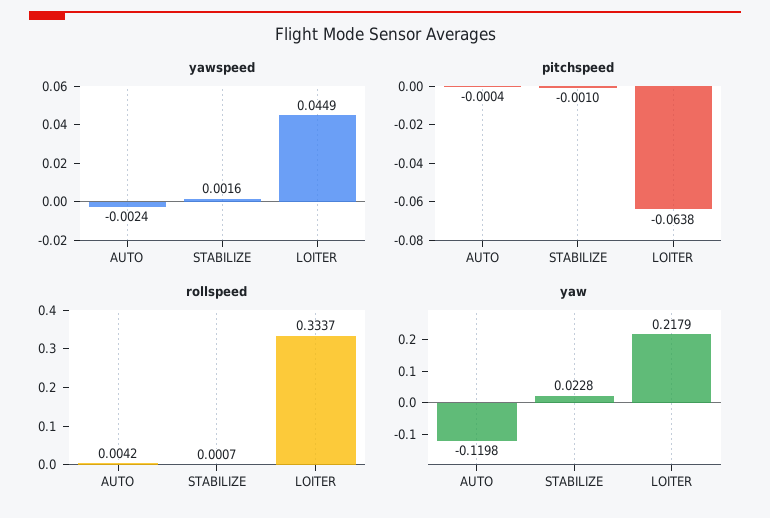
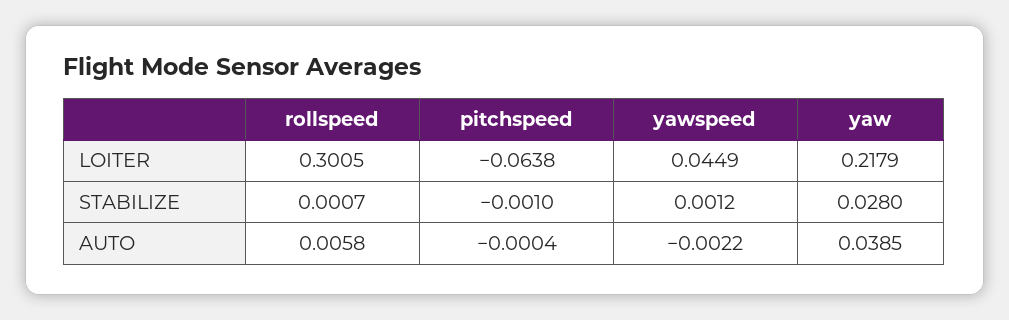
yawspeed, AUTO: -0.0024 -> -0.0022
yawspeed, STABILIZE: 0.0016 -> 0.0012
rollspeed, AUTO: 0.0042 -> 0.0058
rollspeed, LOITER: 0.3337 -> 0.3005
yaw, AUTO: -0.1198 -> 0.0385
yaw, STABILIZE: 0.0228 -> 0.028

